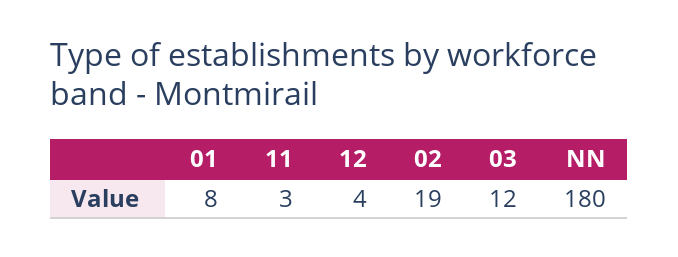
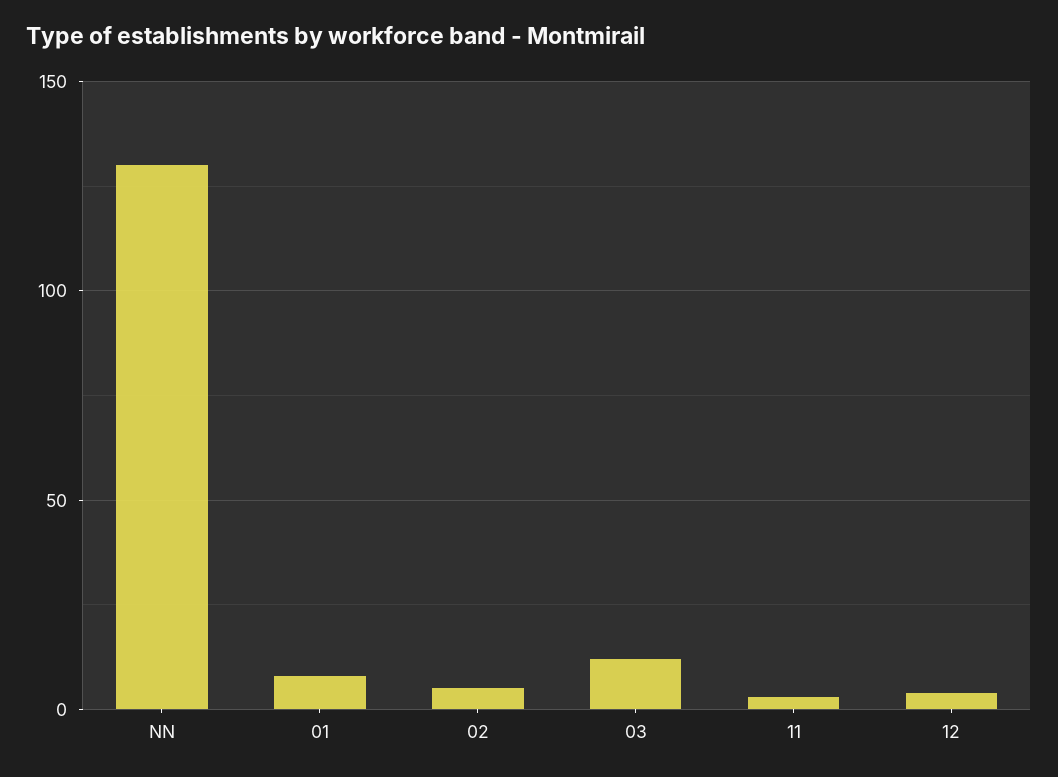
02: 19 -> 5
NN: 180 -> 130

